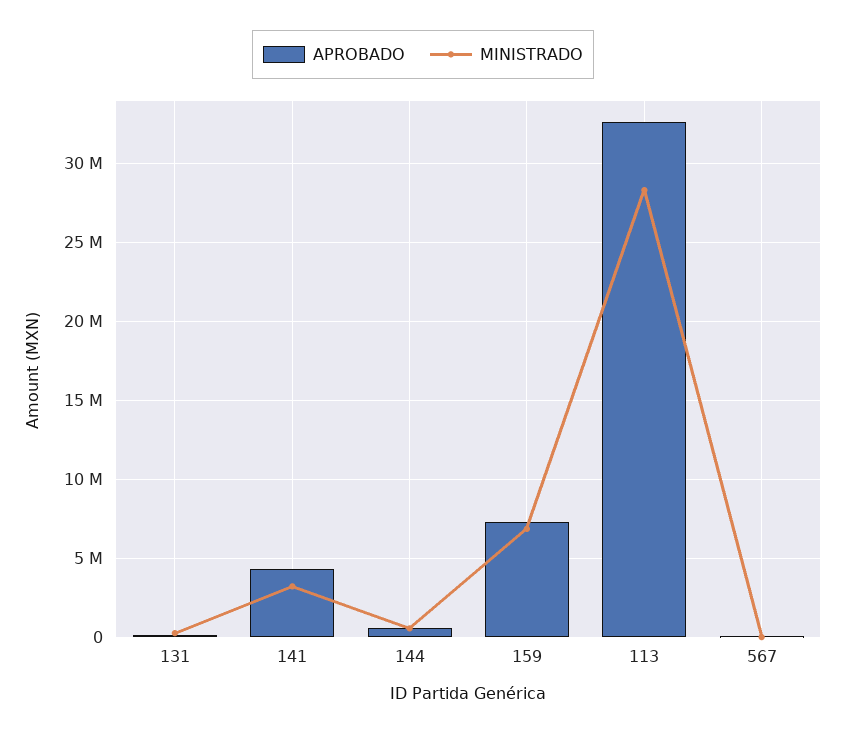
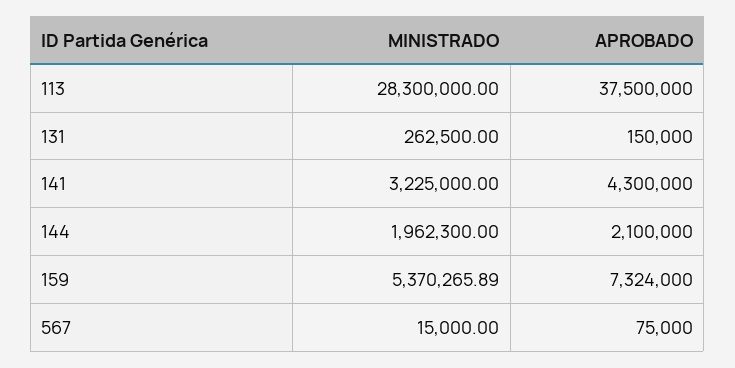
APROBADO, 144: 500000 -> 2100000
MINISTRADO, 144: 500000 -> 1962300
MINISTRADO, 159: 7000000 -> 5370265.89
APROBADO, 113: 32500000 -> 37500000

